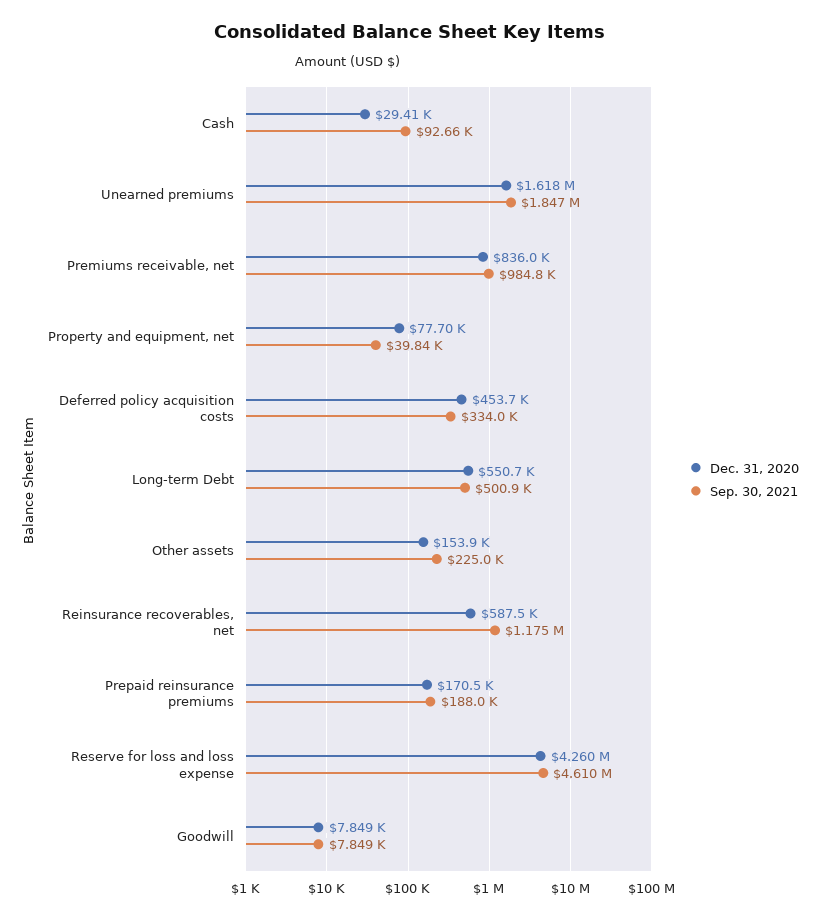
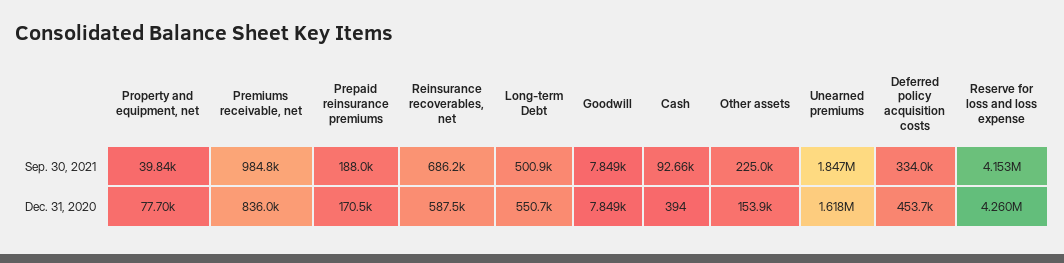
Dec. 31, 2020, Cash: 29410 -> 394
Sep. 30, 2021, Reinsurance recoverables, net: 1175000 -> 686200
Sep. 30, 2021, Reserve for loss and loss expense: 4610000 -> 4153000

